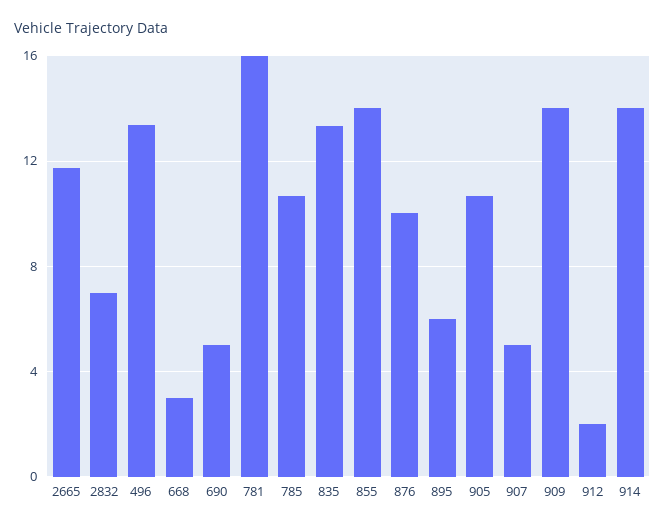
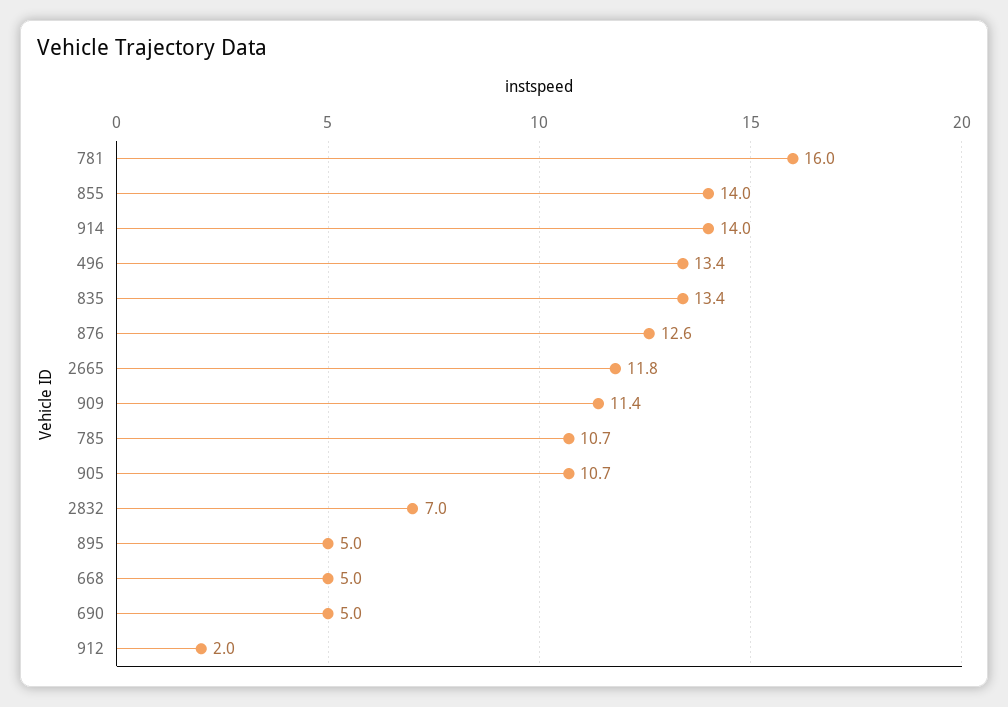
668: 3 -> 5
876: 10 -> 12.6
895: 6 -> 5
907: 5 -> none
909: 14 -> 11.4

